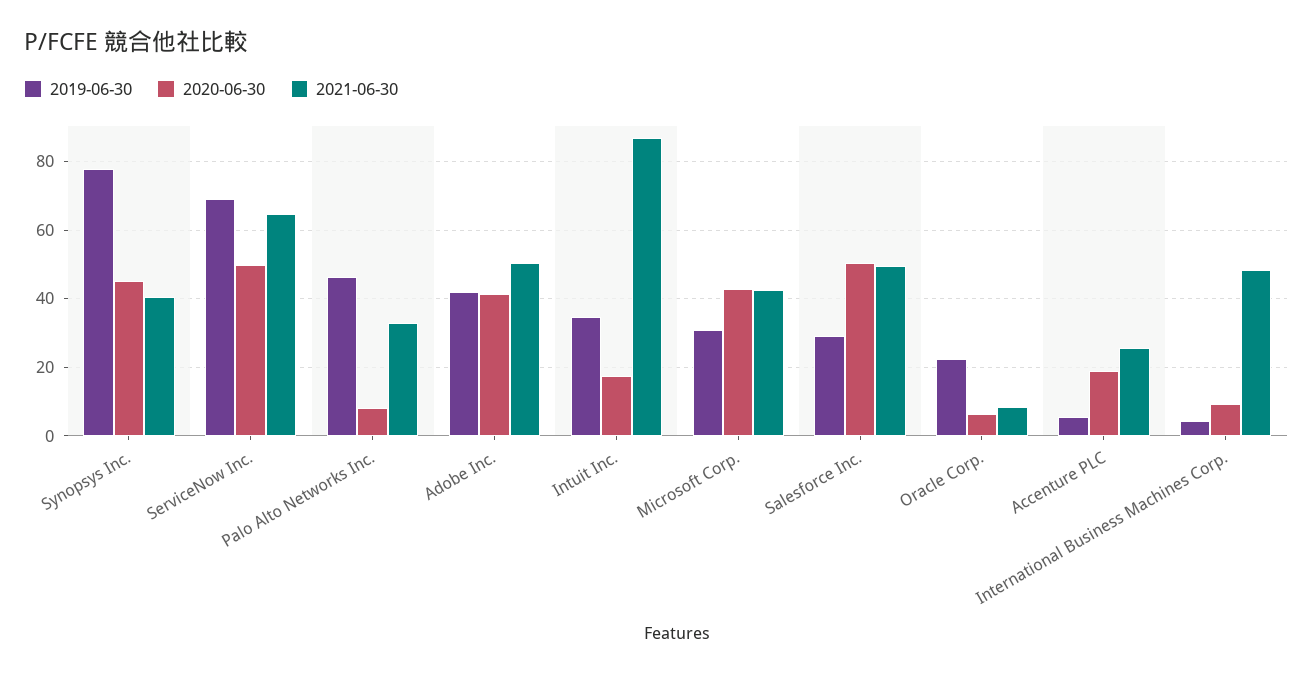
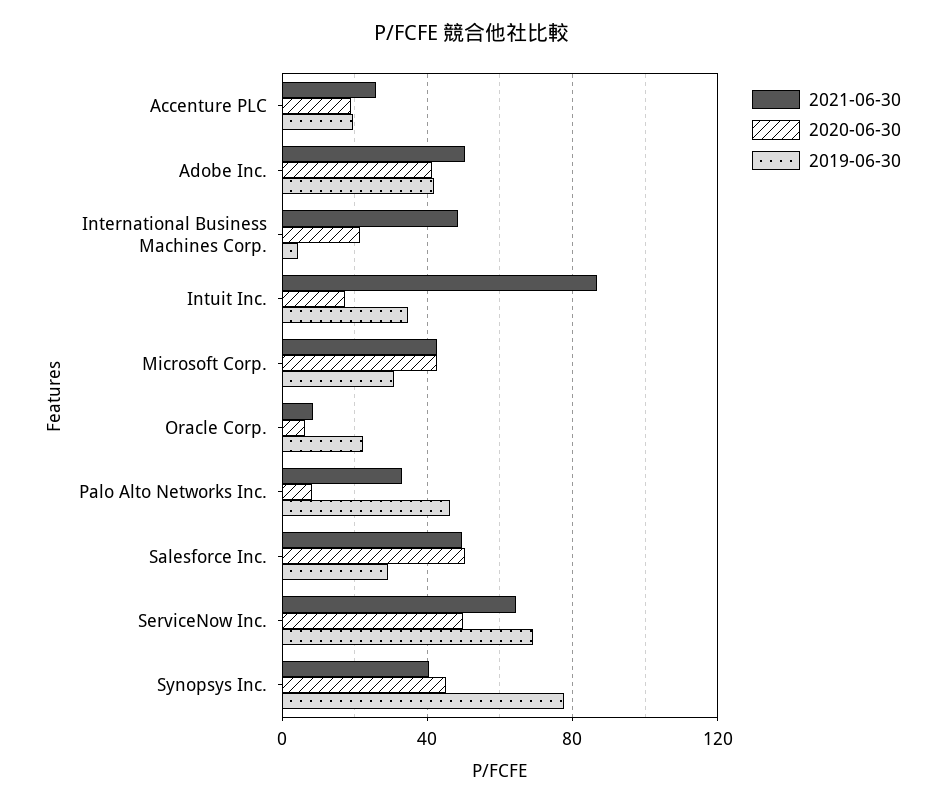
2019-06-30, Accenture PLC: 6 -> 20
2020-06-30, International Business Machines Corp.: 10 -> 20

